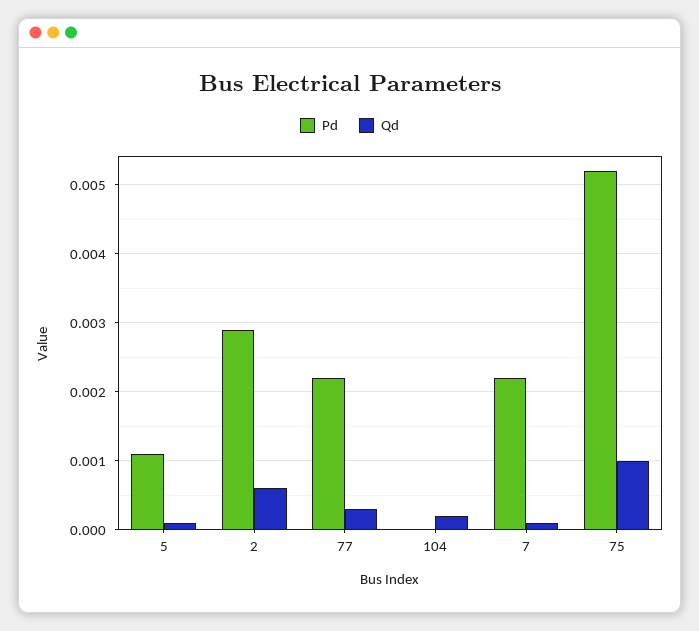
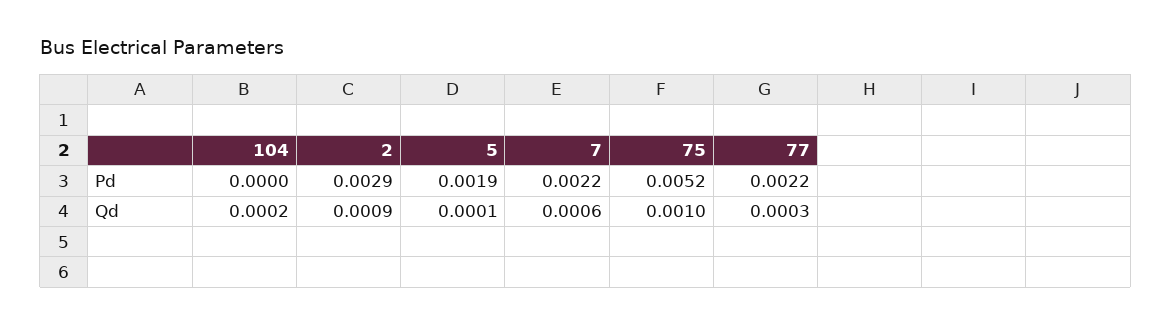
Pd, 5: 0.0011 -> 0.0019
Qd, 2: 0.0006 -> 0.0009
Qd, 7: 0.0001 -> 0.0006

